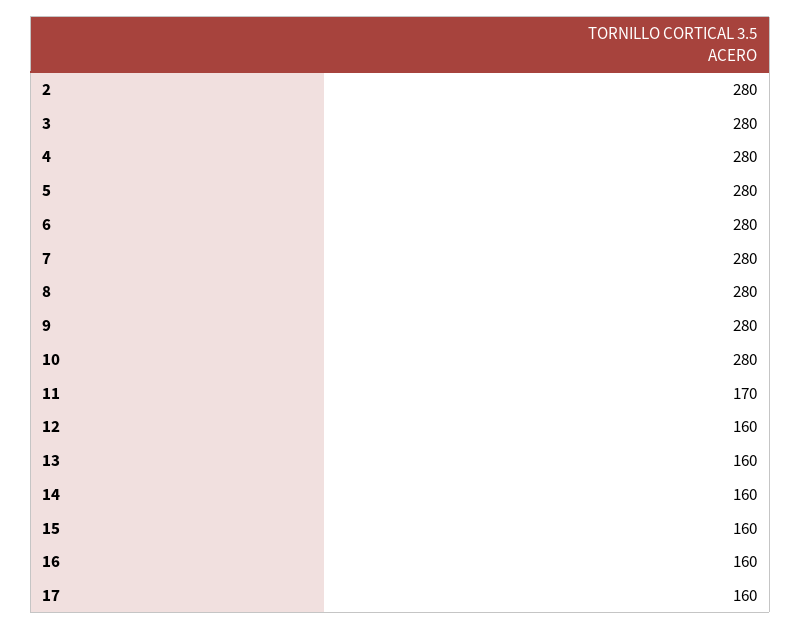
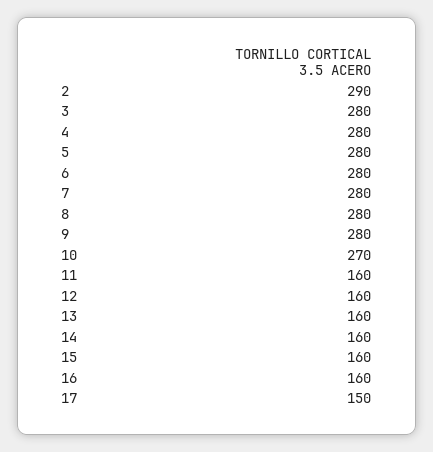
2: 280 -> 290
10: 280 -> 270
11: 170 -> 160
17: 160 -> 150

